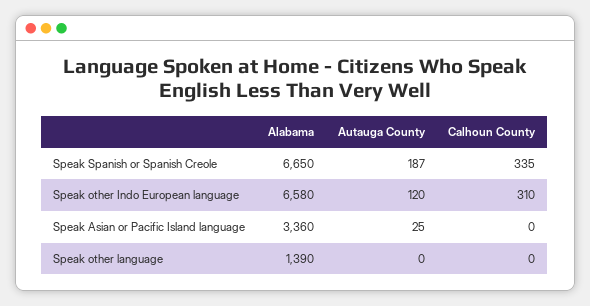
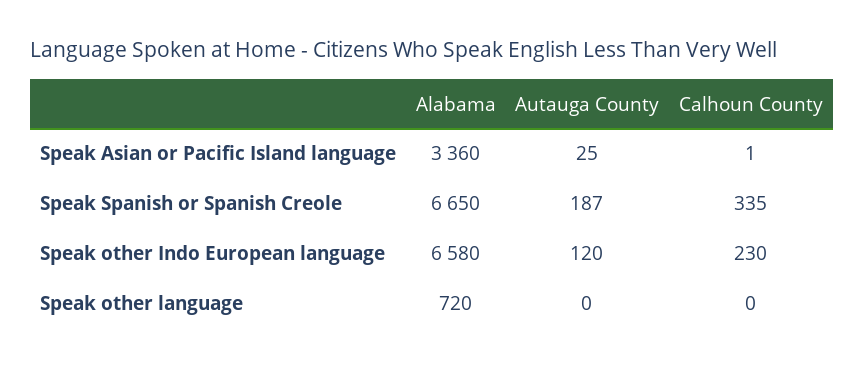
Calhoun County, Speak other Indo European language: 310 -> 230
Calhoun County, Speak Asian or Pacific Island language: 0 -> 1
Alabama, Speak other language: 1390 -> 720

